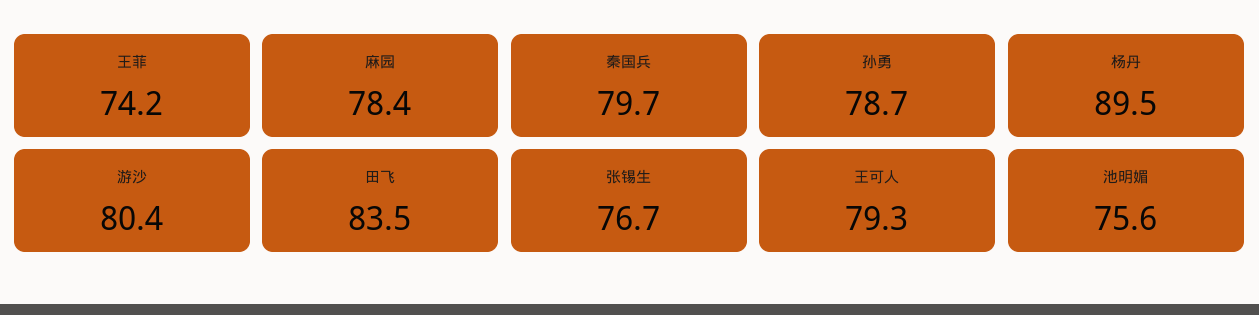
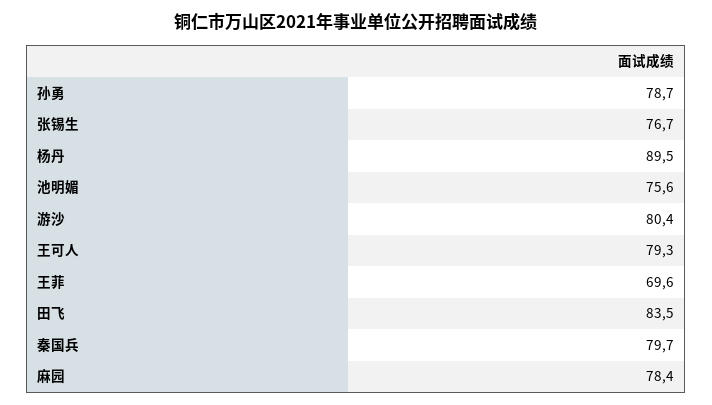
王菲: 74.2 -> 69.6

